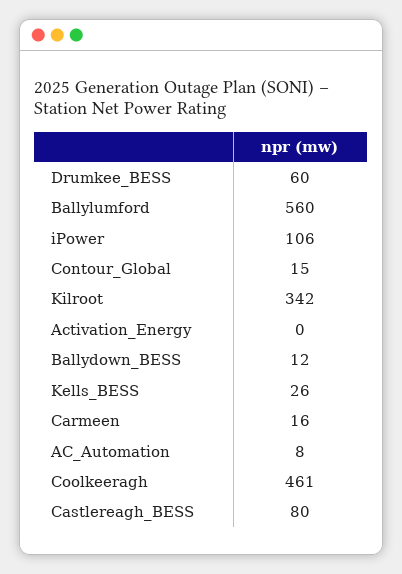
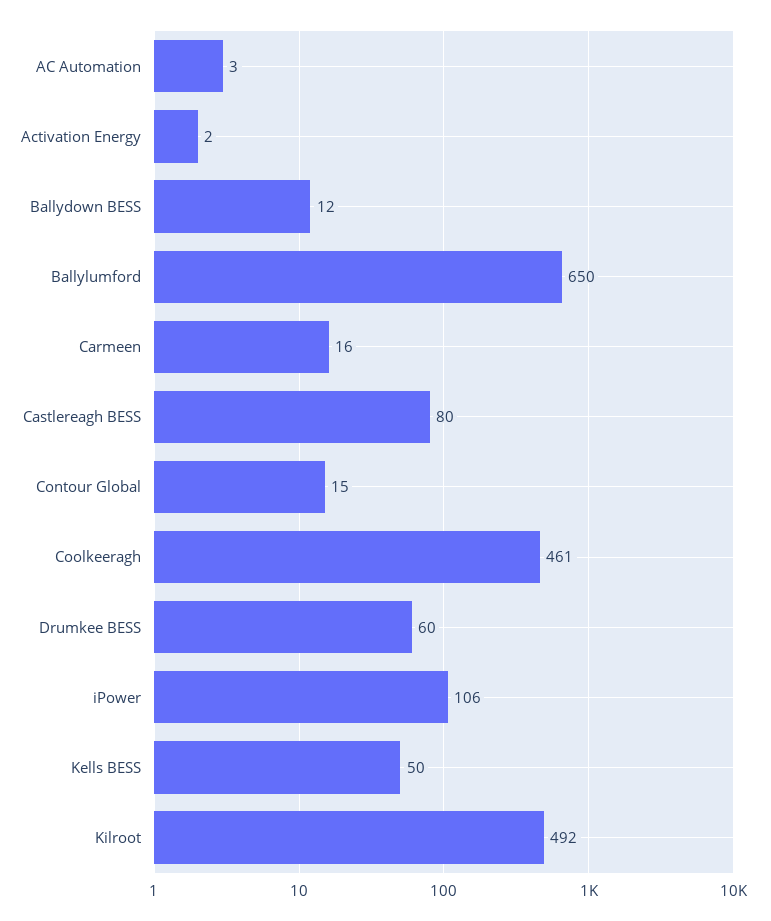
Ballylumford: 560 -> 650
Kilroot: 342 -> 492
Activation_Energy: 0 -> 2
Kells_BESS: 26 -> 50
AC_Automation: 8 -> 3

